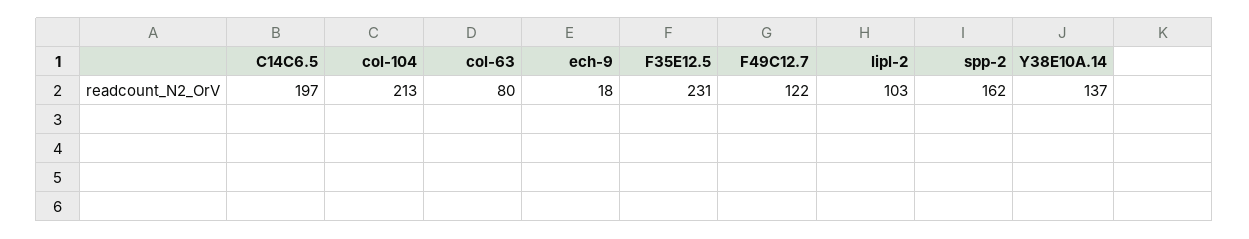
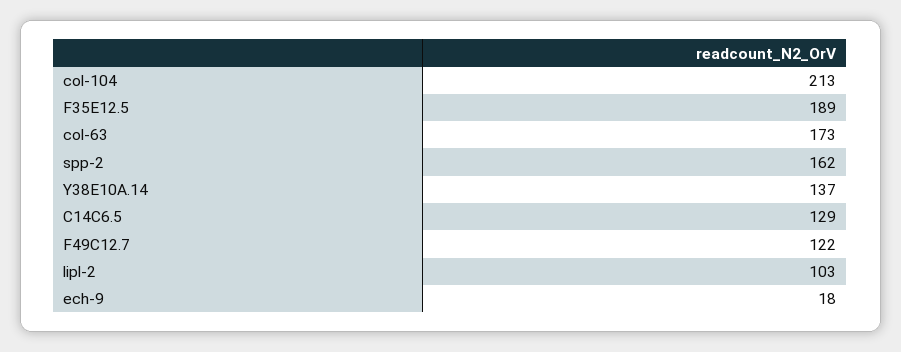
C14C6.5: 197 -> 129
col-63: 80 -> 173
F35E12.5: 231 -> 189

